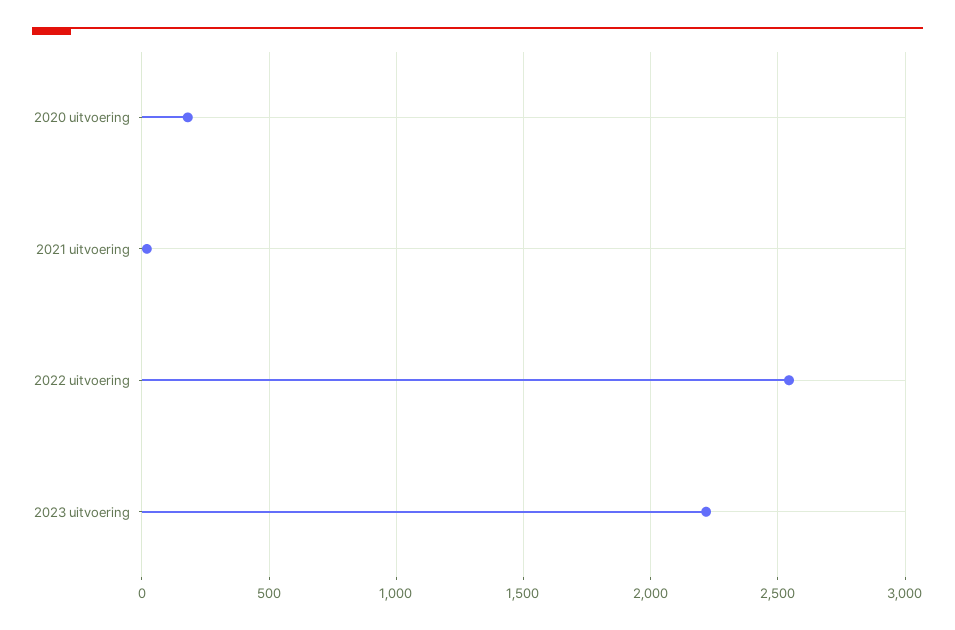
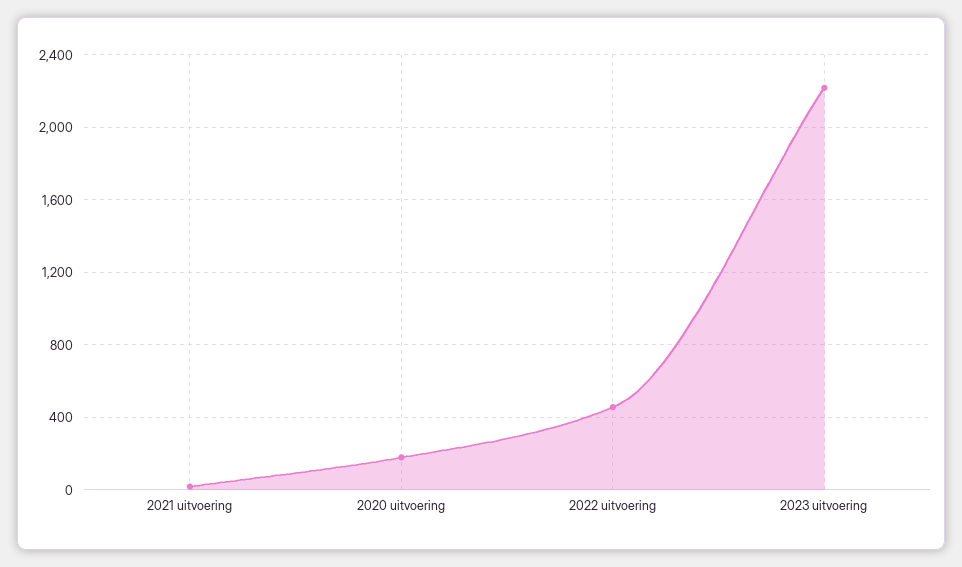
2022 uitvoering: 2550 -> 450

